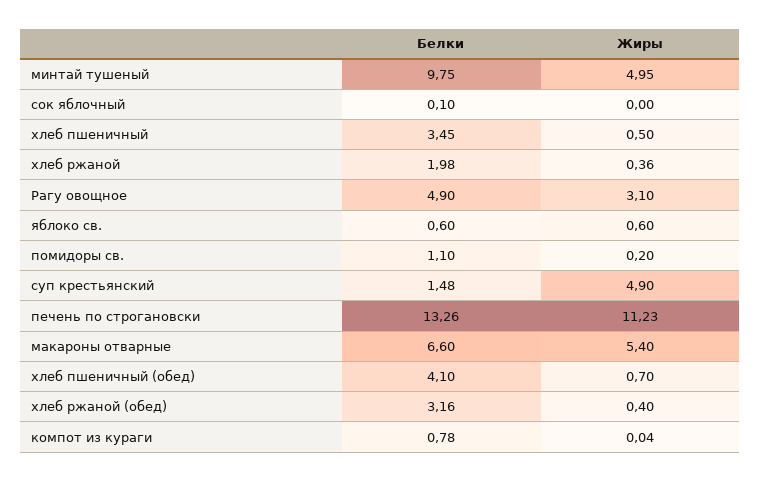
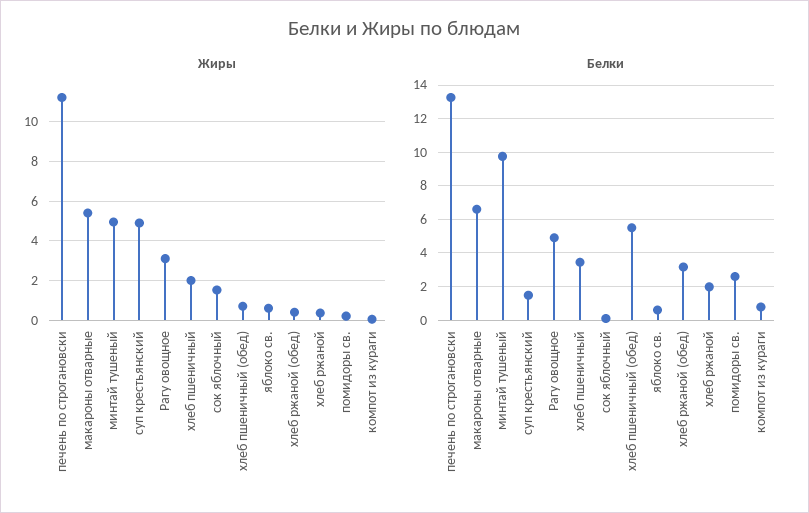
Жиры, сок яблочный: 0 -> 1.5
Жиры, хлеб пшеничный: 0.5 -> 2
Белки, помидоры св.: 1.1 -> 2.5
Белки, хлеб пшеничный (обед): 4.1 -> 5.5

